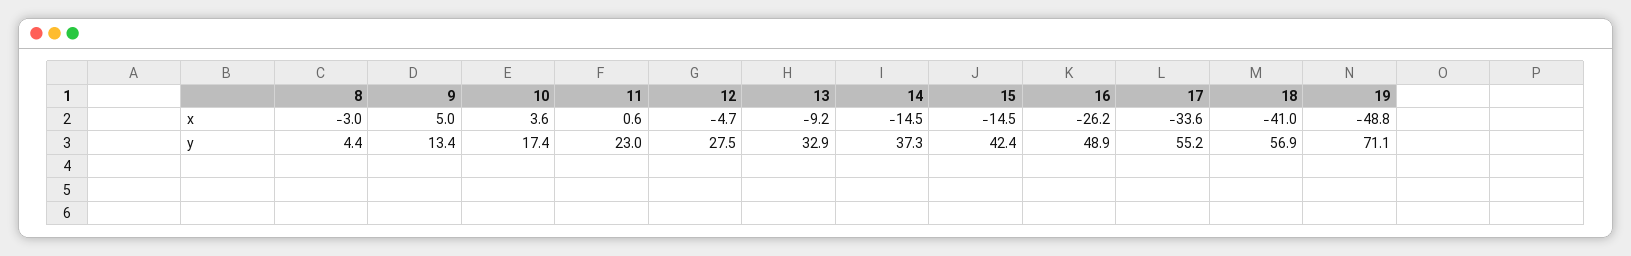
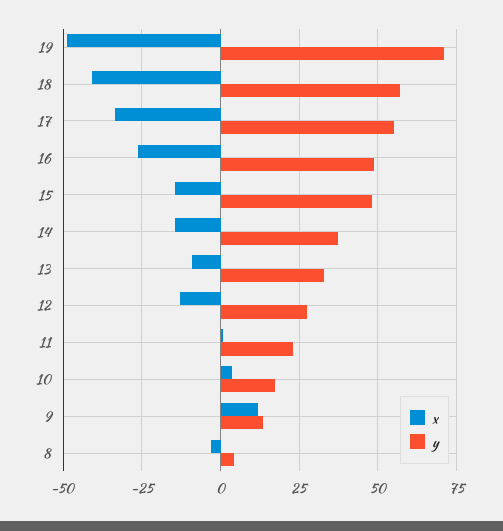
x, 9: 5 -> 12.5
x, 12: -4.7 -> -12.5
y, 15: 42.4 -> 47.5

